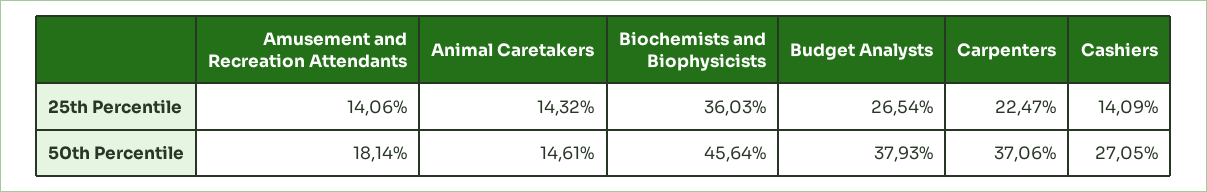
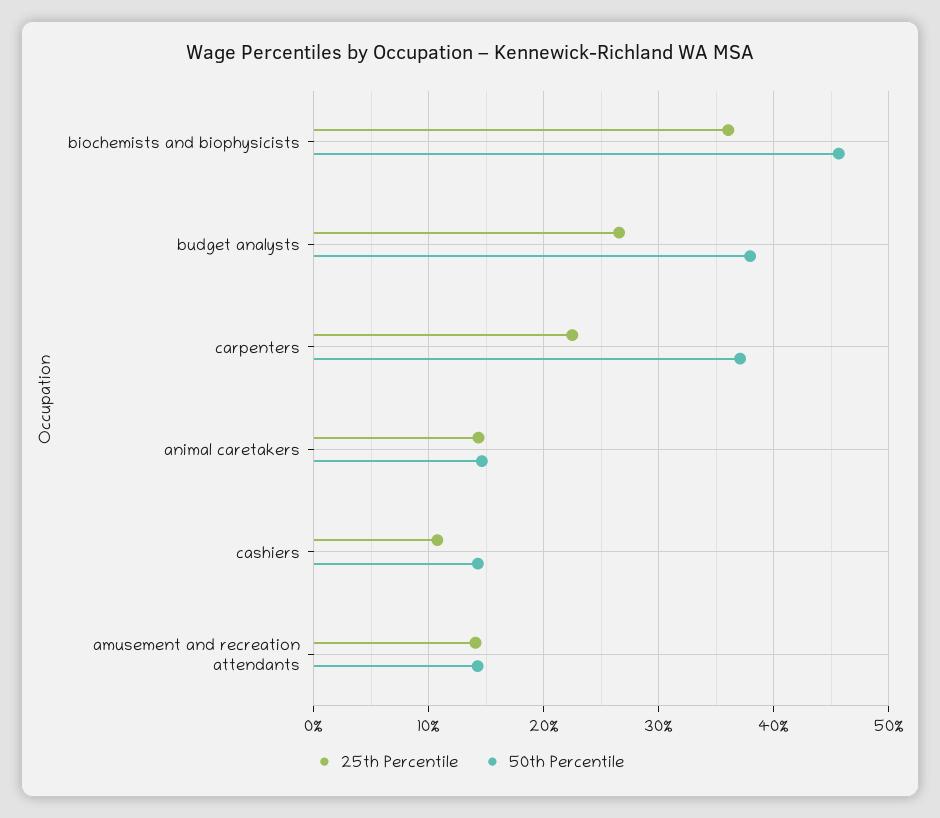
25th Percentile, Cashiers: 14.09 -> 11
50th Percentile, Amusement and Recreation Attendants: 18.14 -> 14
50th Percentile, Cashiers: 27.05 -> 14

